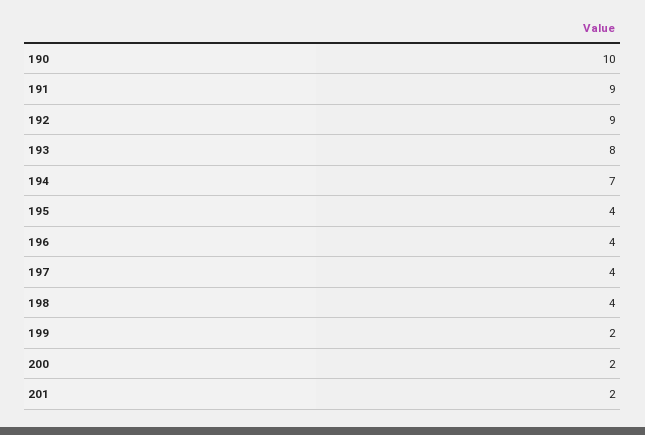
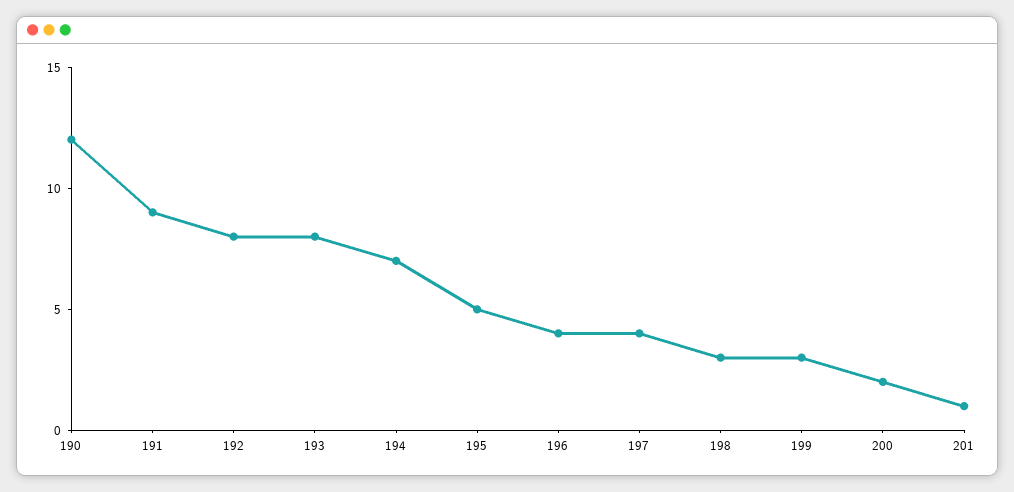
190: 10 -> 12
192: 9 -> 8
195: 4 -> 5
198: 4 -> 3
199: 2 -> 3
201: 2 -> 1

